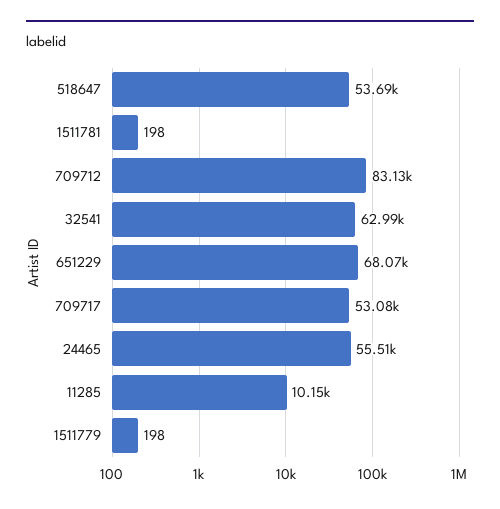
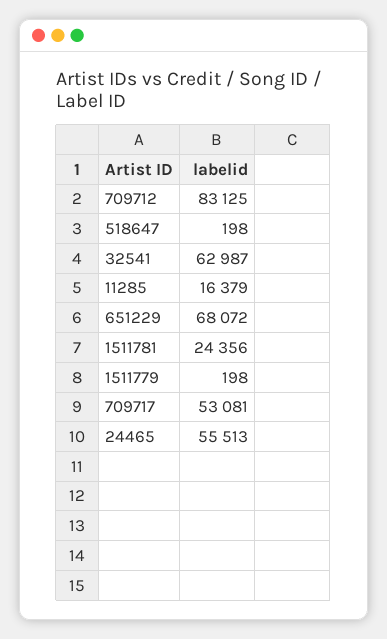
518647: 53690 -> 198
1511781: 198 -> 24356
11285: 10150 -> 16379

